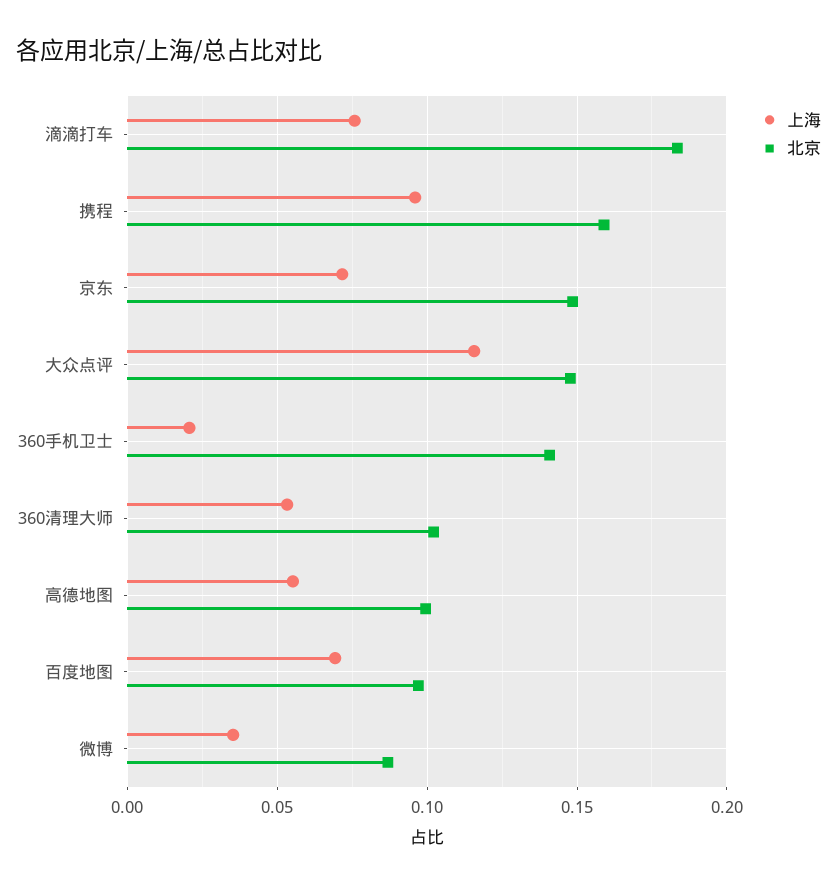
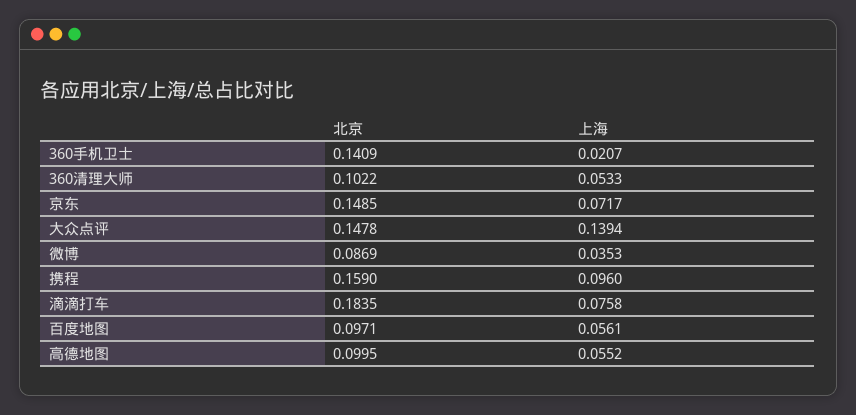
上海, 大众点评: 0.115 -> 0.1394
上海, 百度地图: 0.07 -> 0.0561

